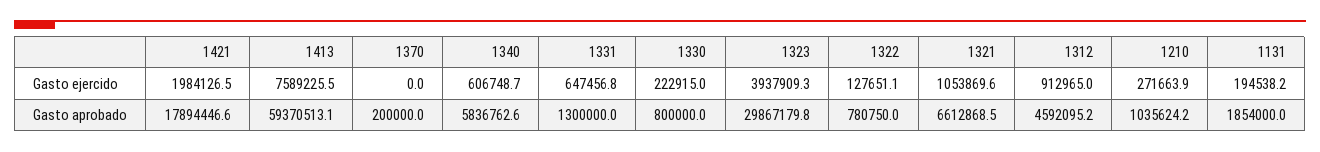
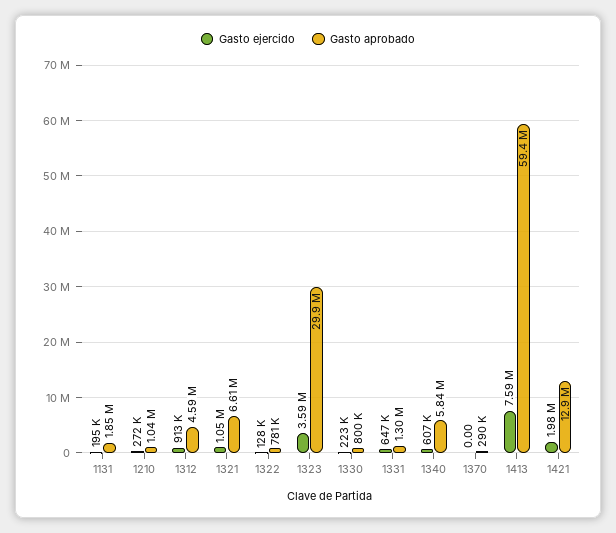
Gasto ejercido, 1323: 3937909.3 -> 3590000
Gasto aprobado, 1421: 17894446.6 -> 12900000
Gasto aprobado, 1370: 200000 -> 290000

